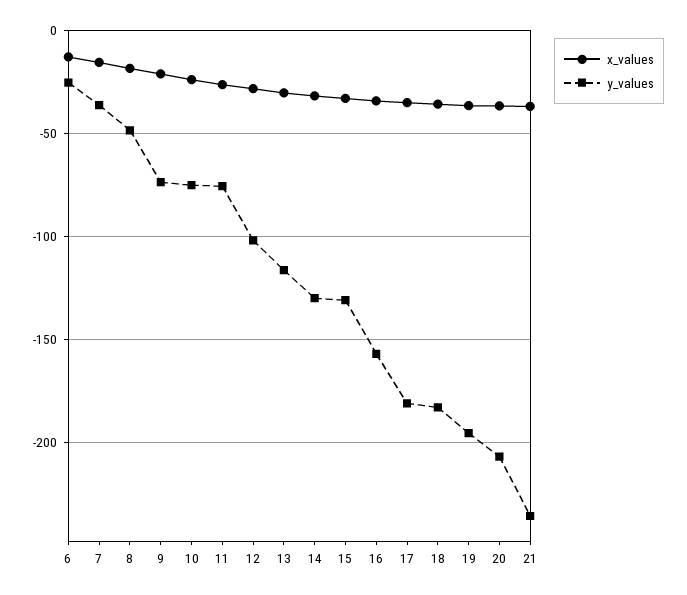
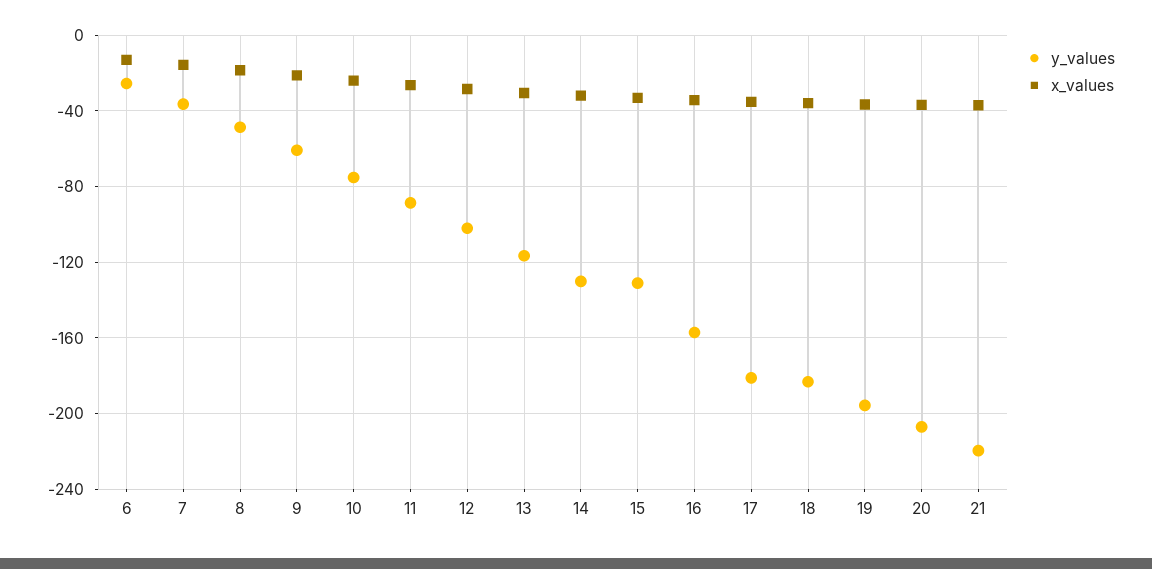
y_values, 9: -75 -> -60
y_values, 11: -75 -> -90
y_values, 21: -235 -> -220

